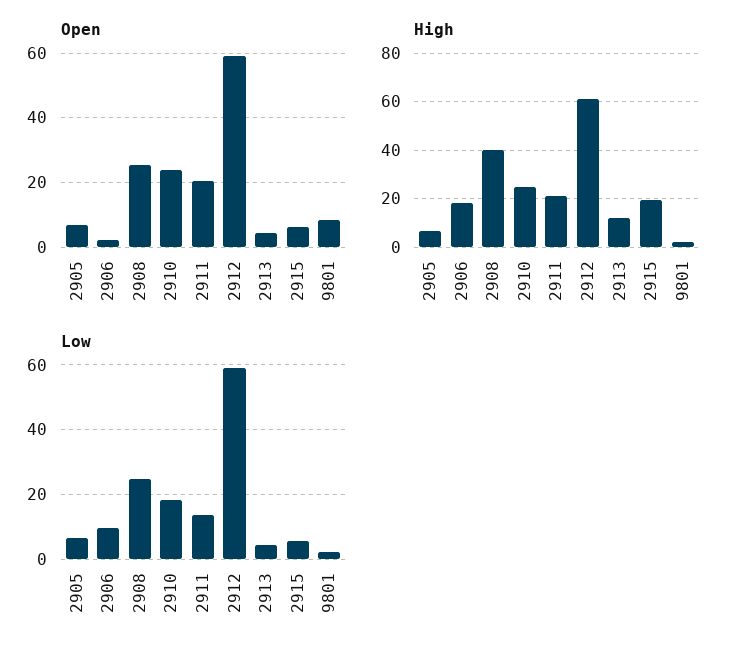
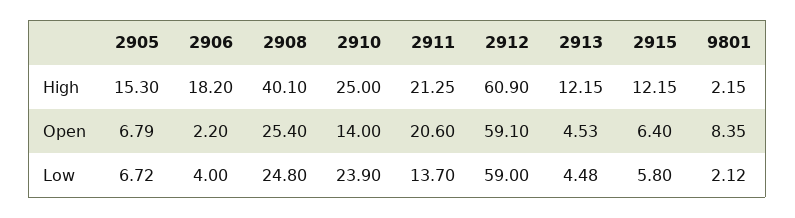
Open, 2910: 24 -> 14
High, 2905: 7.5 -> 15.3
High, 2915: 20 -> 12.15
Low, 2906: 10 -> 4
Low, 2910: 18 -> 23.9

